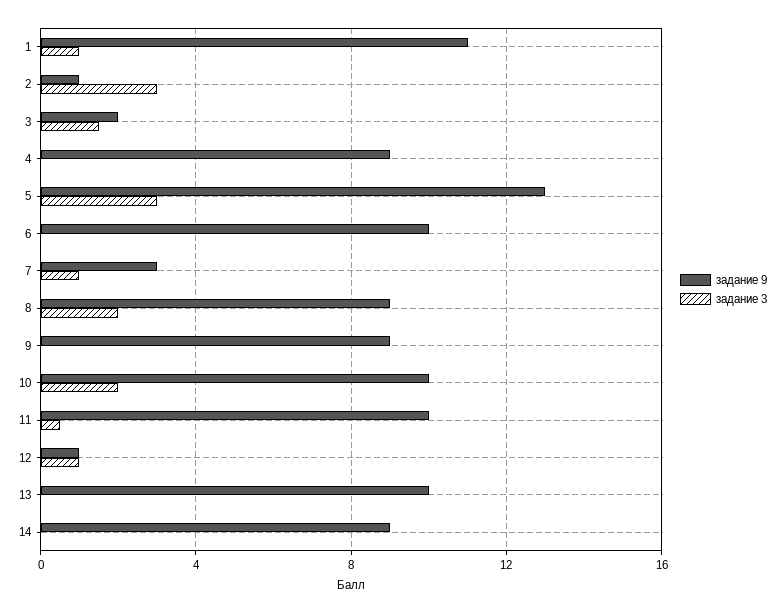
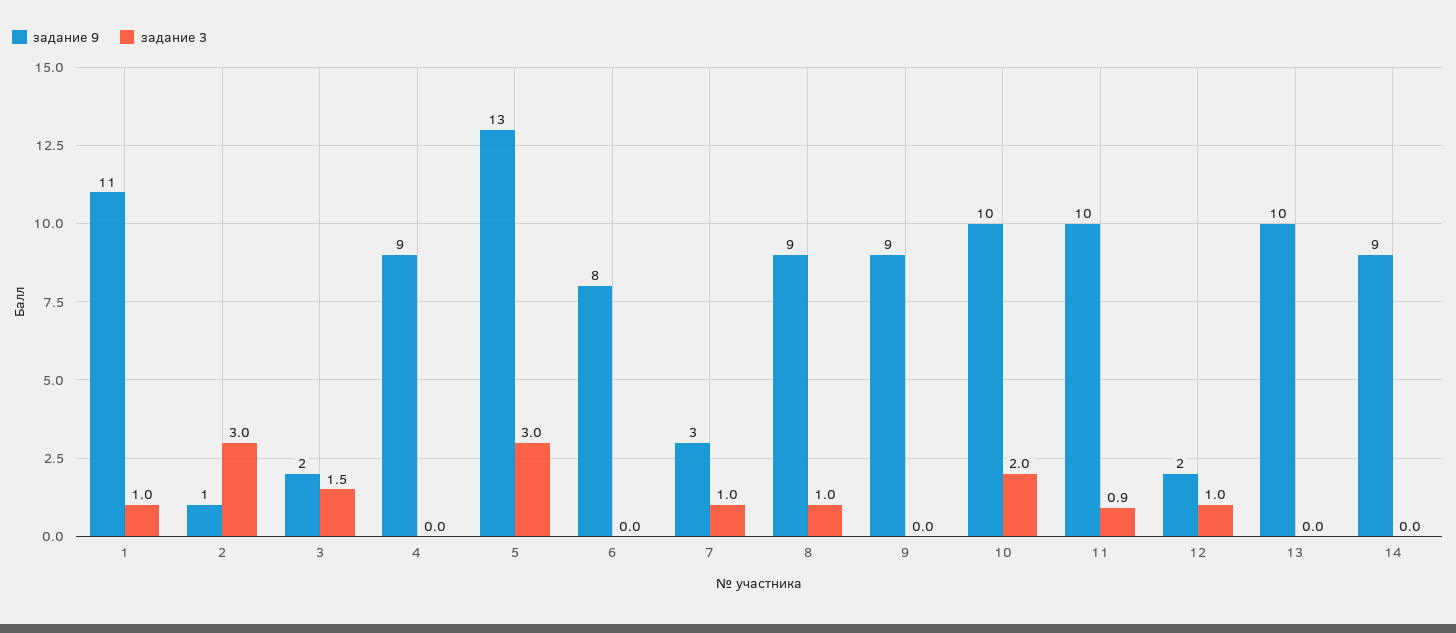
задание 9, 6: 10 -> 8
задание 3, 8: 2 -> 1
задание 3, 11: 0.5 -> 0.9
задание 9, 12: 1 -> 2

